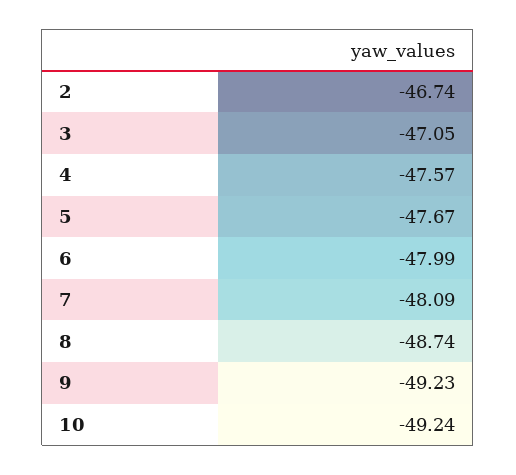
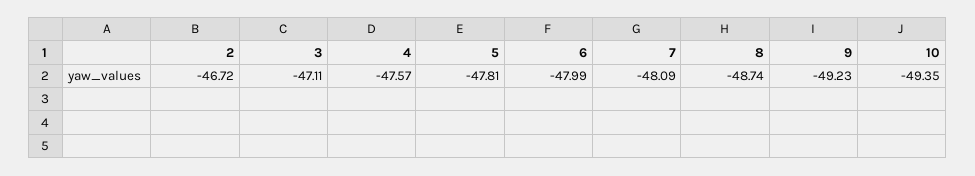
2: -46.74 -> -46.72
3: -47.05 -> -47.11
5: -47.67 -> -47.81
10: -49.24 -> -49.35

